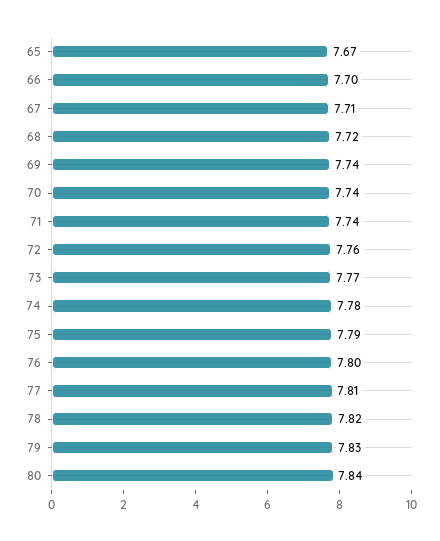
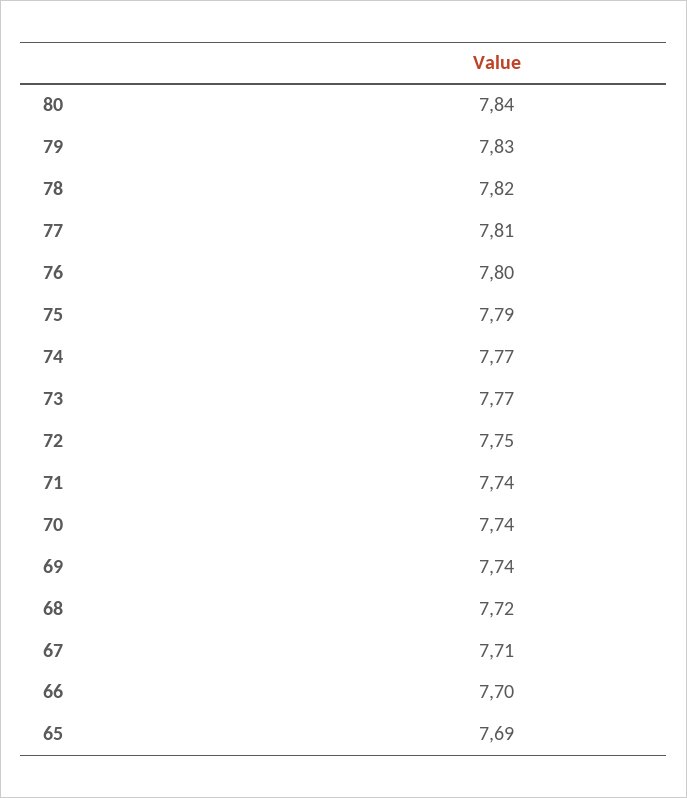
65: 7.67 -> 7.69
72: 7.76 -> 7.75
74: 7.78 -> 7.77

